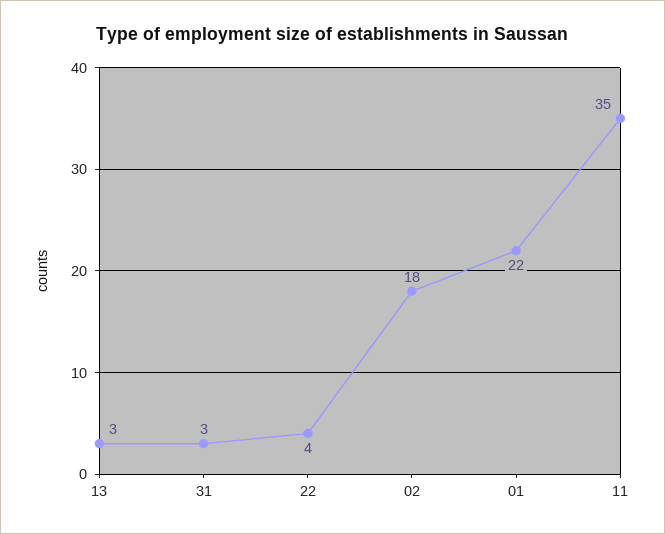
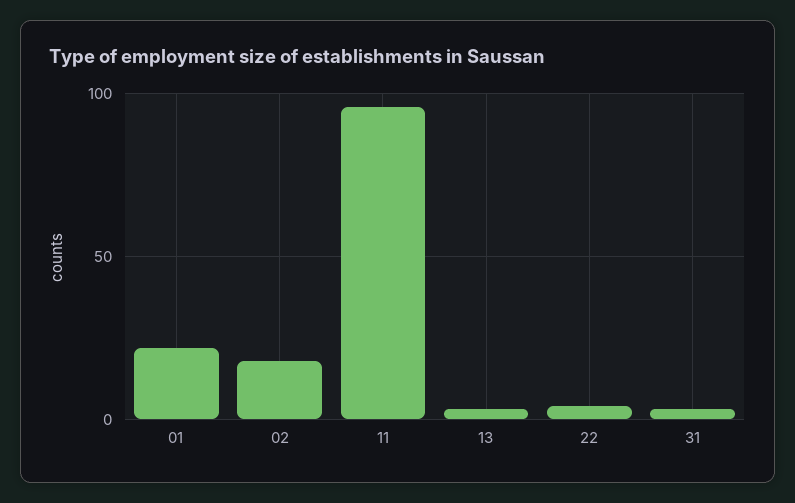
11: 35 -> 95

